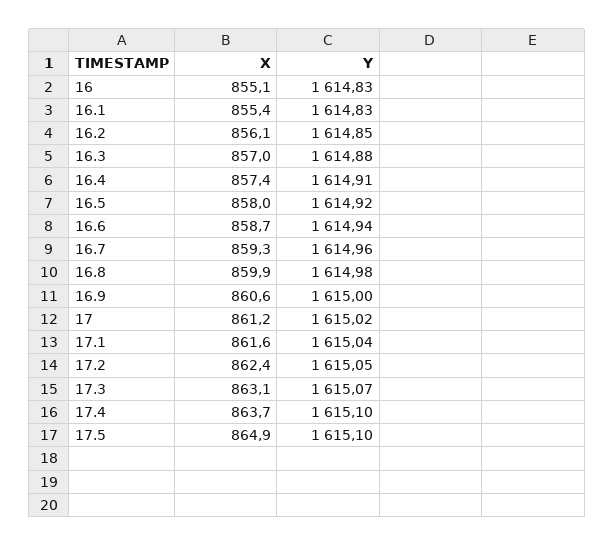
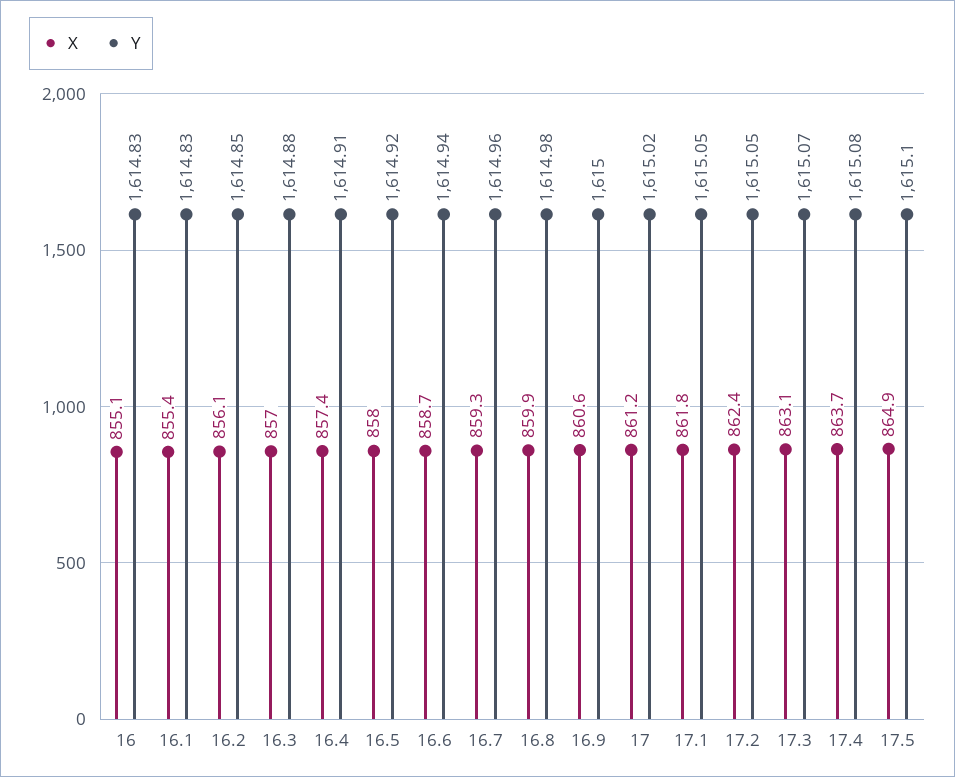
X, 17.1: 861.6 -> 861.8
Y, 17.1: 1615.04 -> 1615.05
Y, 17.4: 1615.1 -> 1615.08

